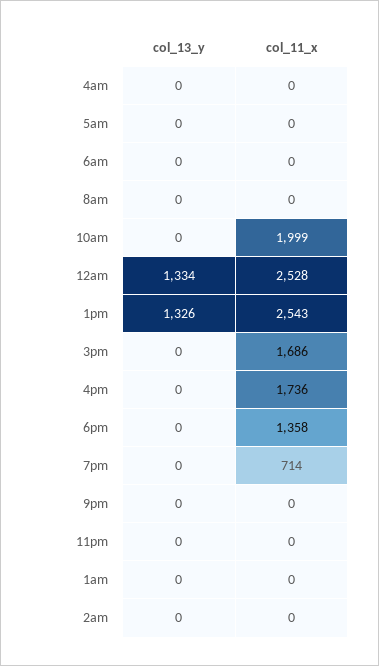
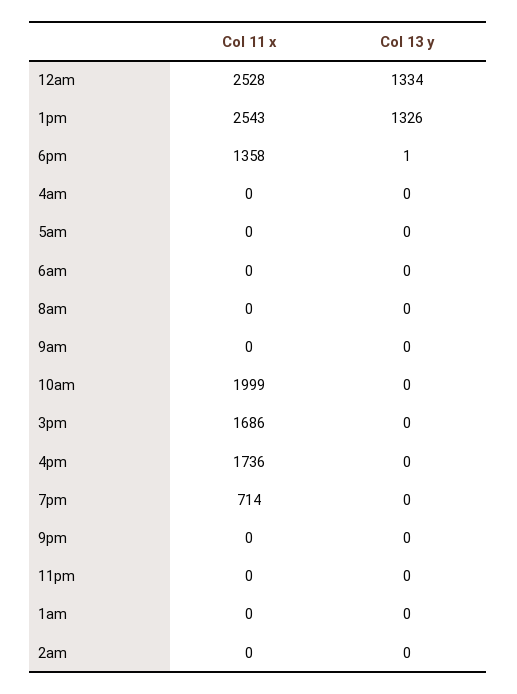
col_13_y, 6pm: 0 -> 1
col_11_x, 9am: none -> 0
col_13_y, 9am: none -> 0

